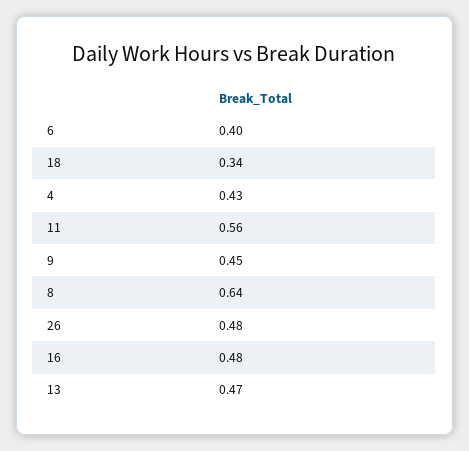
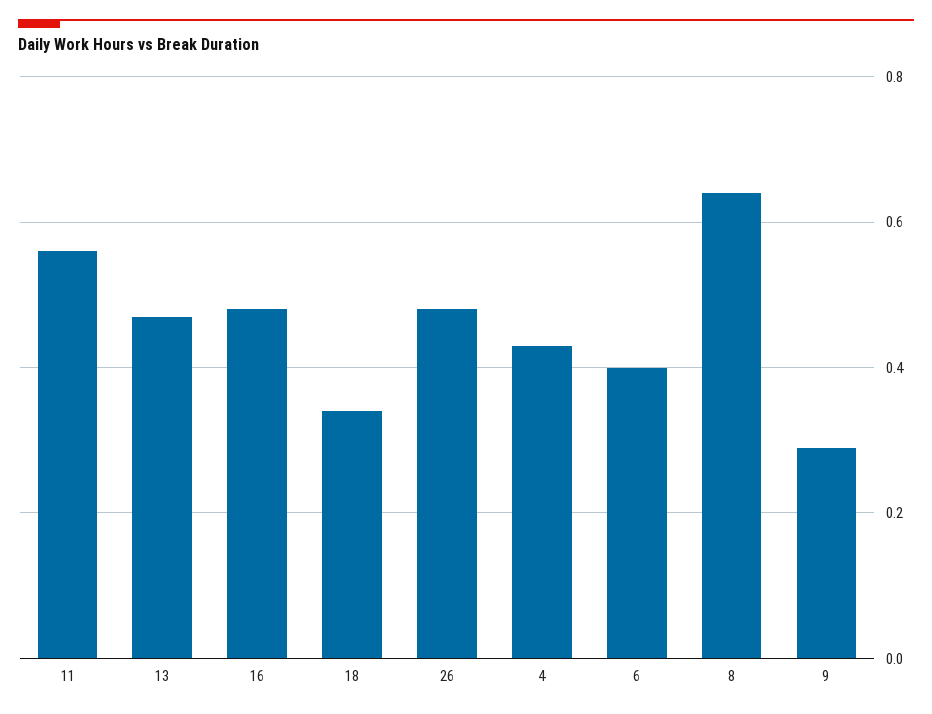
9: 0.45 -> 0.3

